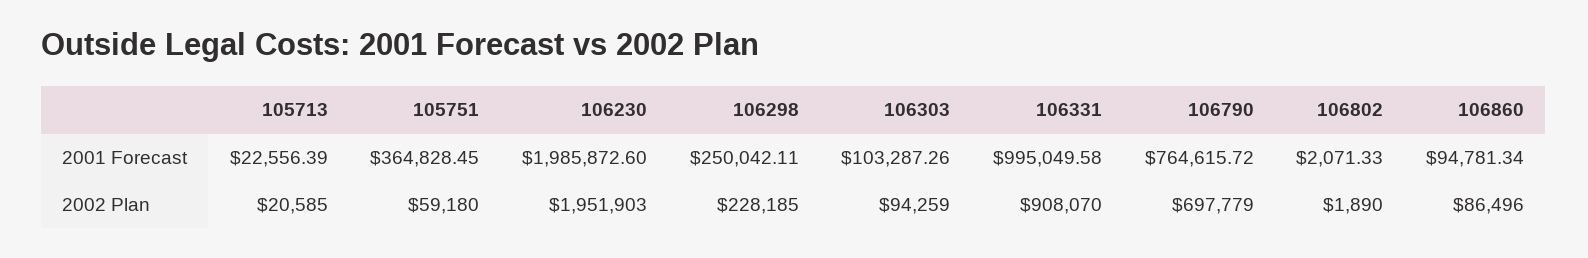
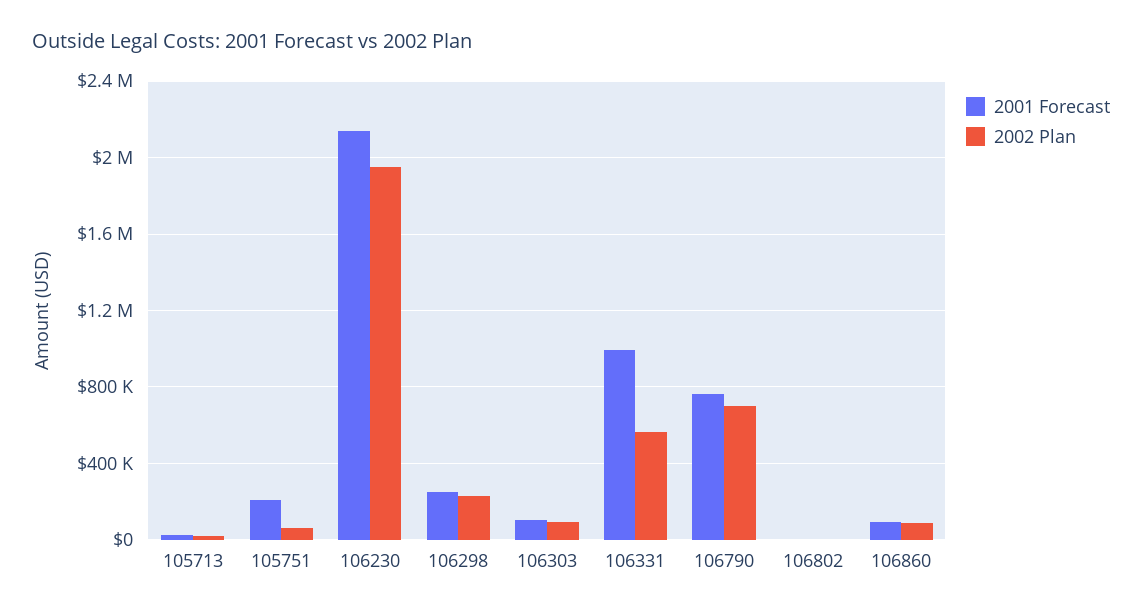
2001 Forecast, 105751: 364828.45 -> 200000
2001 Forecast, 106230: 1985872.6 -> 2150000
2002 Plan, 106331: 908070 -> 550000

